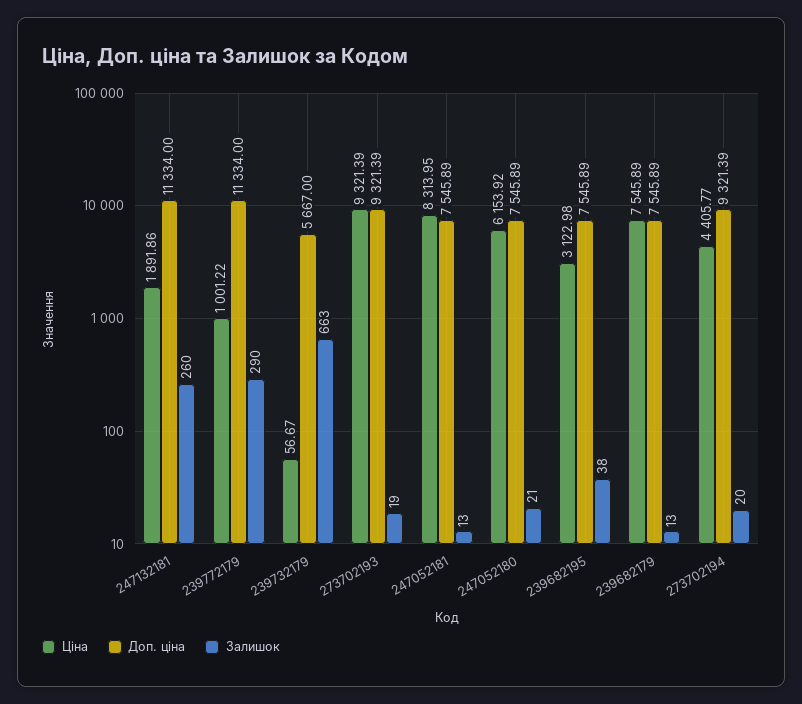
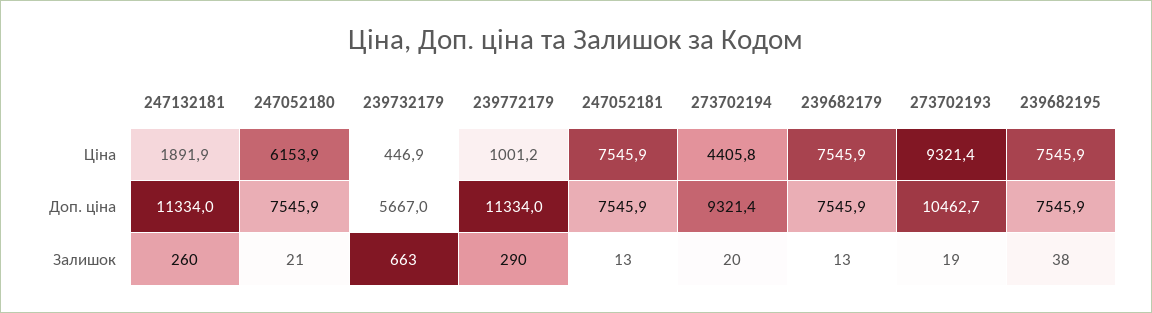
Ціна, 239732179: 56.67 -> 446.9
Доп. ціна, 273702193: 9321.39 -> 10462.7
Ціна, 247052181: 8313.95 -> 7545.9
Ціна, 239682195: 3122.98 -> 7545.9

